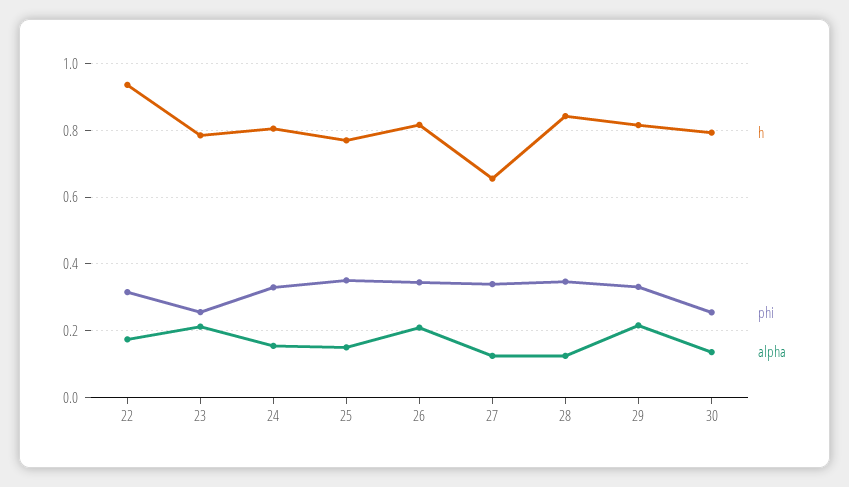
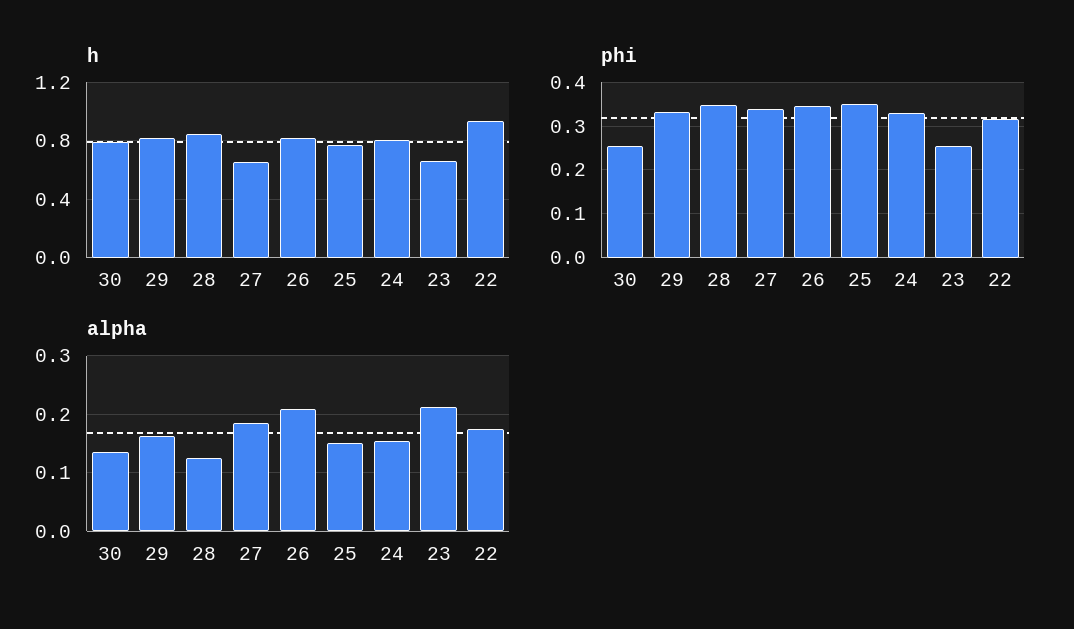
h, 23: 0.78 -> 0.65
alpha, 27: 0.12 -> 0.18
alpha, 29: 0.22 -> 0.16

